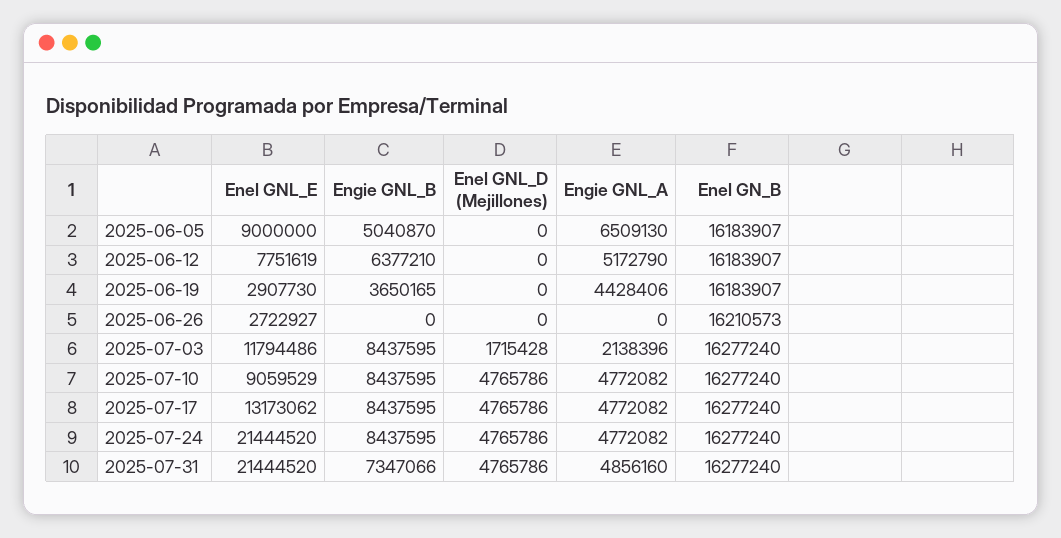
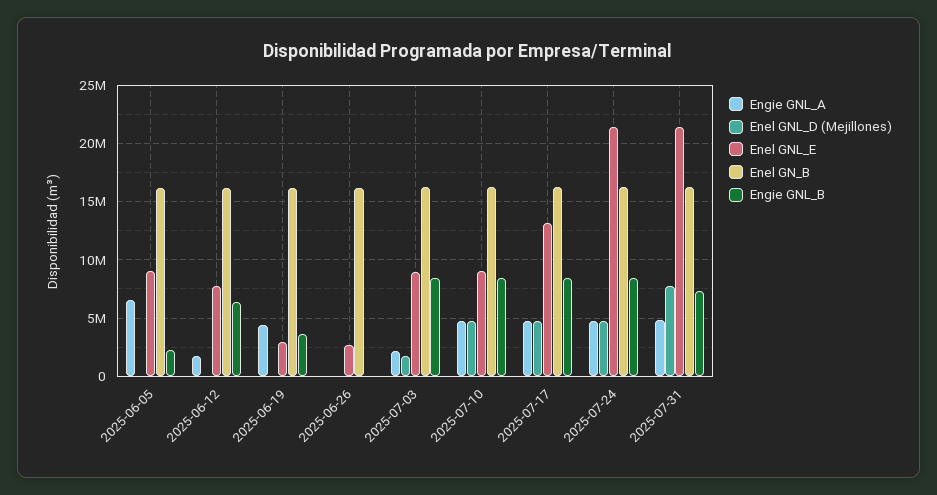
Engie GNL_B, 2025-06-05: 5040870 -> 2000000
Engie GNL_A, 2025-06-12: 5172790 -> 2000000
Enel GNL_E, 2025-07-03: 11794486 -> 9000000
Enel GNL_D (Mejillones), 2025-07-31: 4765786 -> 8000000

